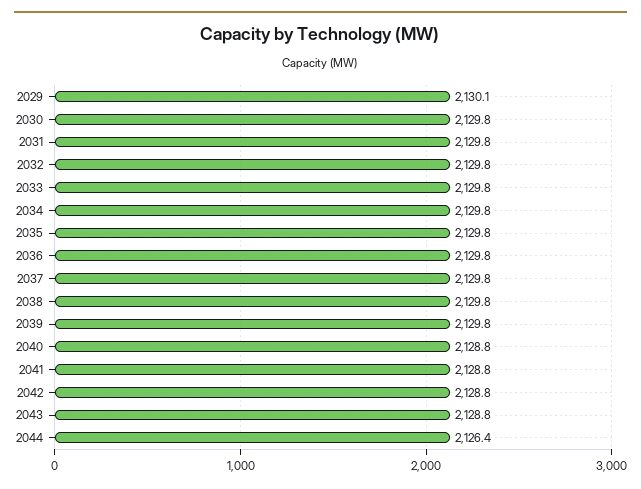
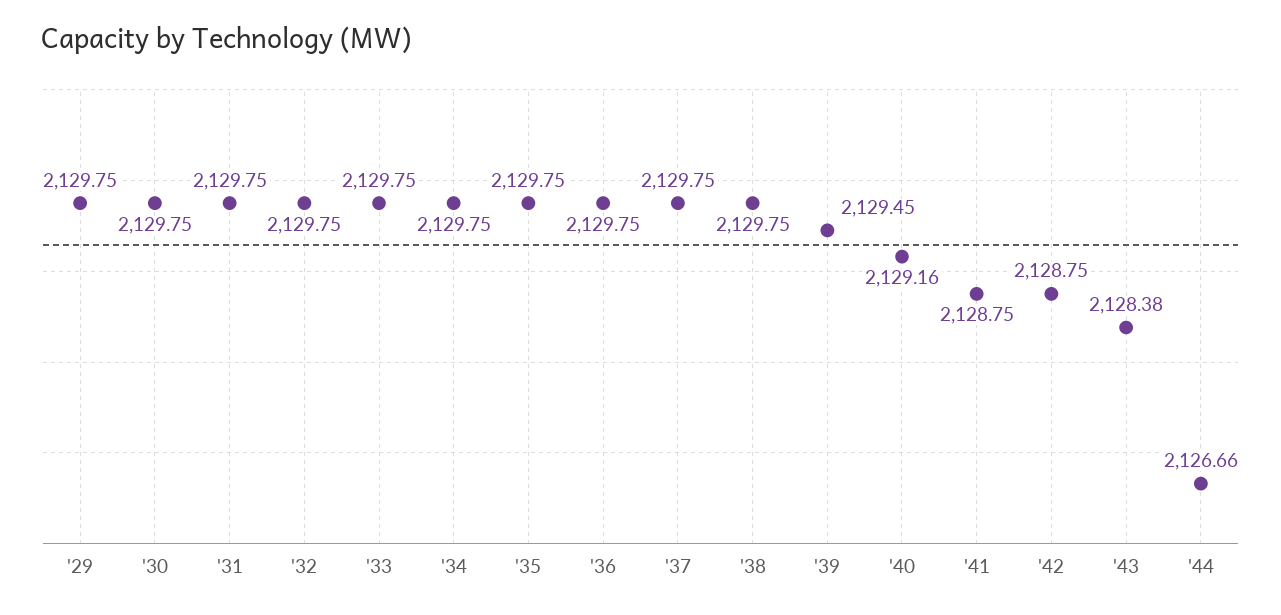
2029: 2130.1 -> 2129.75
2039: 2129.8 -> 2129.45
2040: 2128.8 -> 2129.16
2043: 2128.8 -> 2128.38
2044: 2126.4 -> 2126.66

